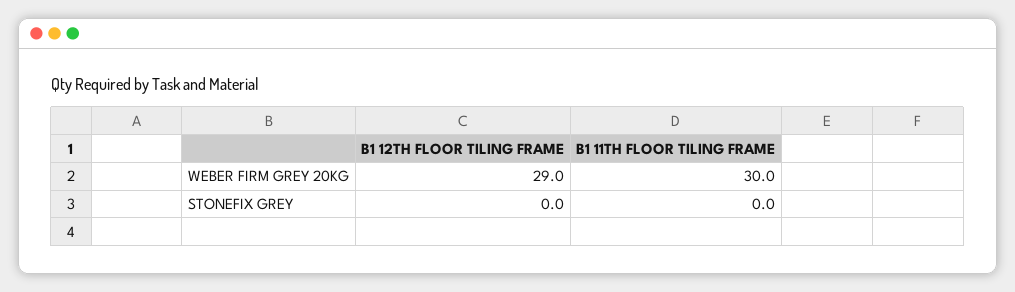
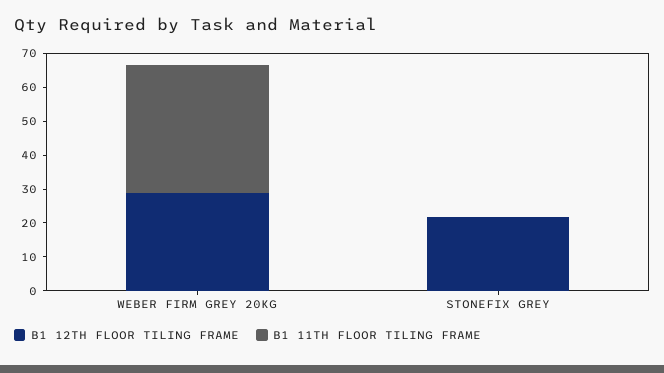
B1 11TH FLOOR TILING FRAME, WEBER FIRM GREY 20KG: 30 -> 37.5
B1 12TH FLOOR TILING FRAME, STONEFIX GREY: 0 -> 22.5

